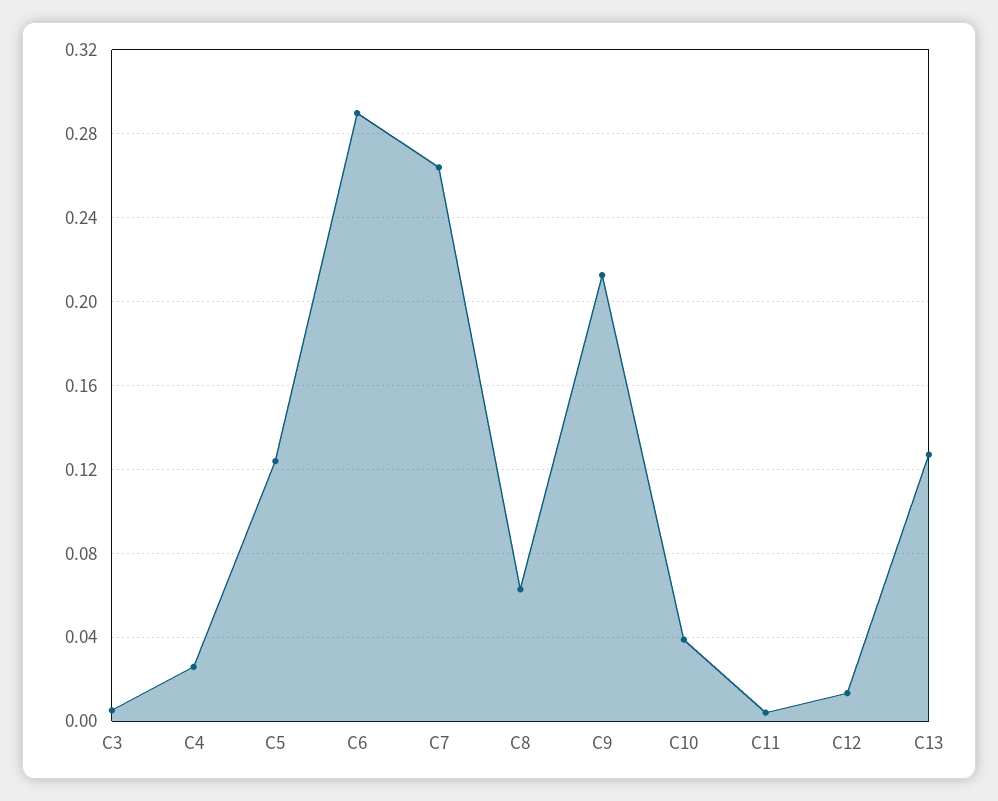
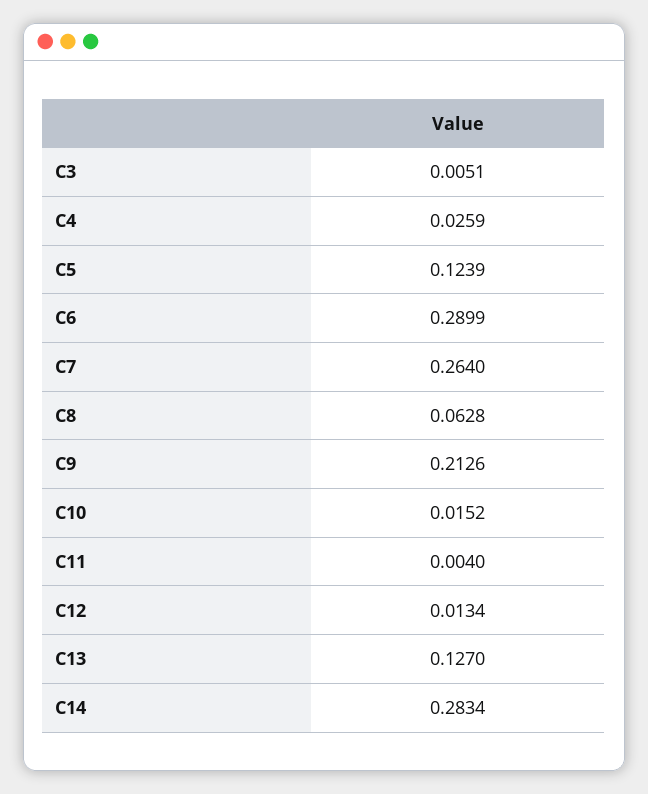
C10: 0.04 -> 0.0152
C14: none -> 0.2834

